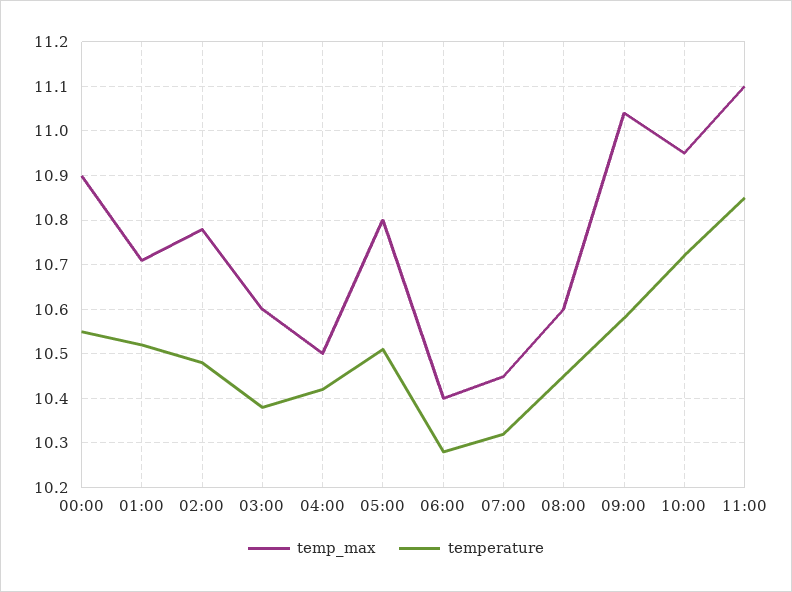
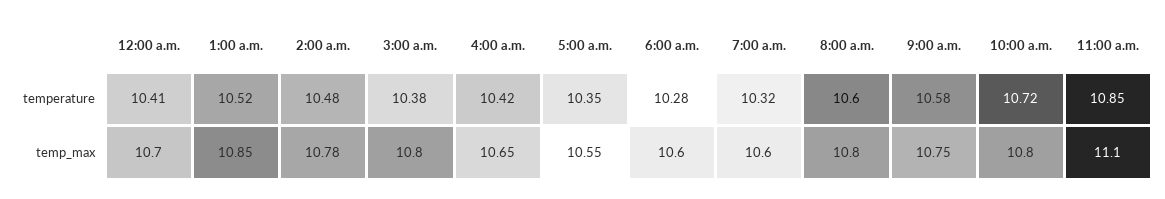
temp_max, 00:00: 10.9 -> 10.7
temperature, 00:00: 10.55 -> 10.41
temp_max, 01:00: 10.7 -> 10.85
temp_max, 03:00: 10.6 -> 10.8
temp_max, 04:00: 10.5 -> 10.65
temp_max, 05:00: 10.8 -> 10.55
temperature, 05:00: 10.5 -> 10.35
temp_max, 06:00: 10.4 -> 10.6
temp_max, 07:00: 10.45 -> 10.6
temp_max, 08:00: 10.6 -> 10.8
temperature, 08:00: 10.45 -> 10.6
temp_max, 09:00: 11.05 -> 10.75
temp_max, 10:00: 10.95 -> 10.8

